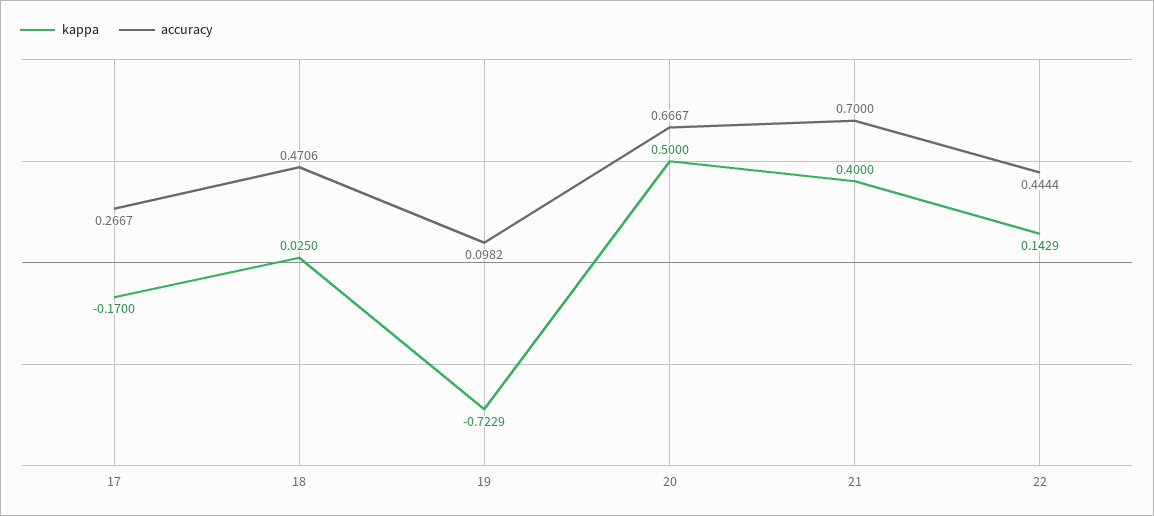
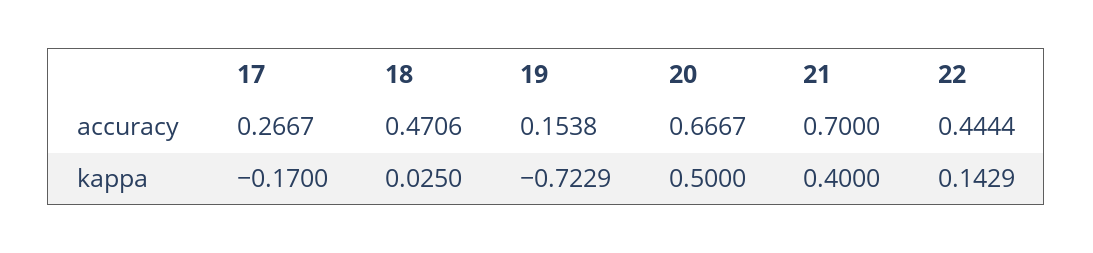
accuracy, 19: 0.0982 -> 0.1538

